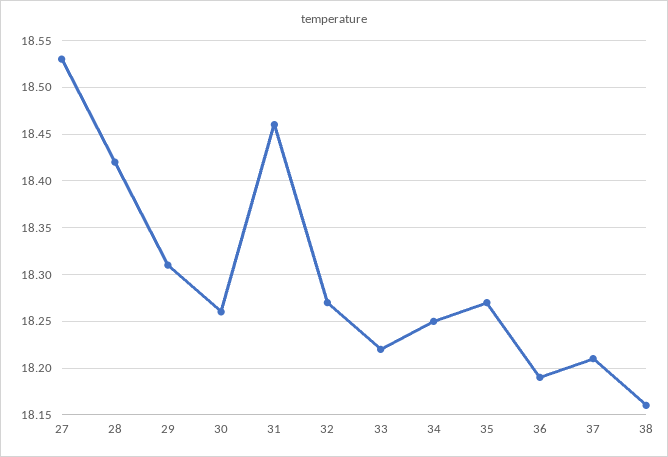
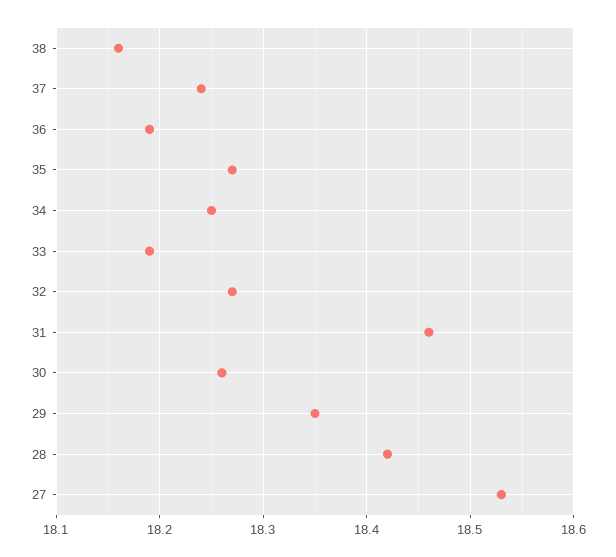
29: 18.31 -> 18.35
33: 18.22 -> 18.19
37: 18.21 -> 18.24

